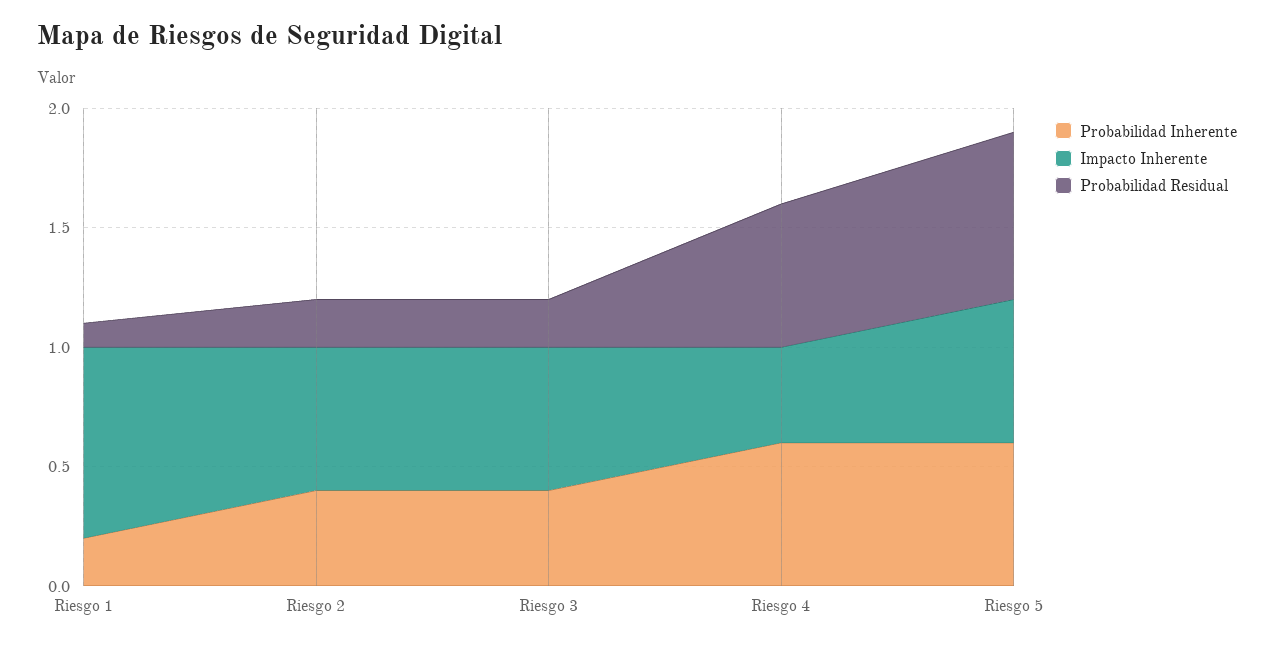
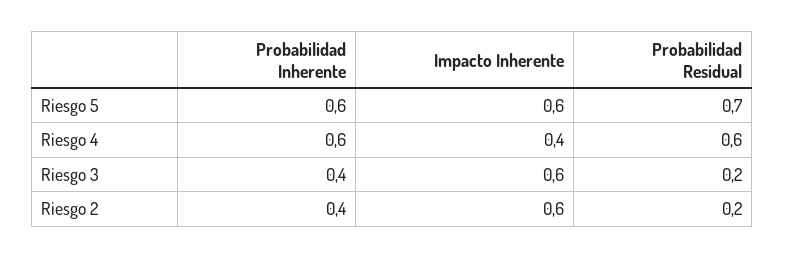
Probabilidad Inherente, Riesgo 1: 0.2 -> none
Impacto Inherente, Riesgo 1: 0.8 -> none
Probabilidad Residual, Riesgo 1: 0.1 -> none

